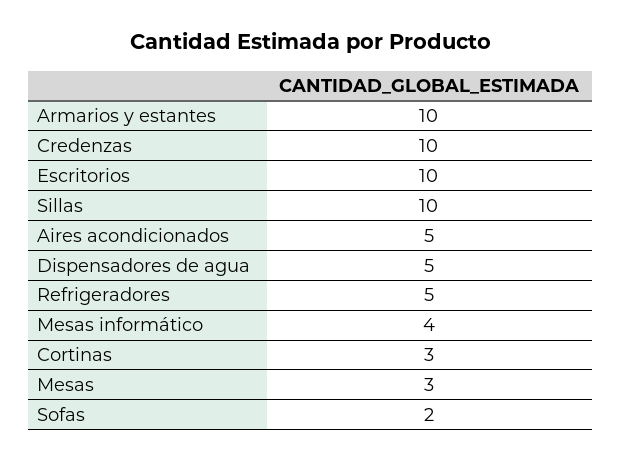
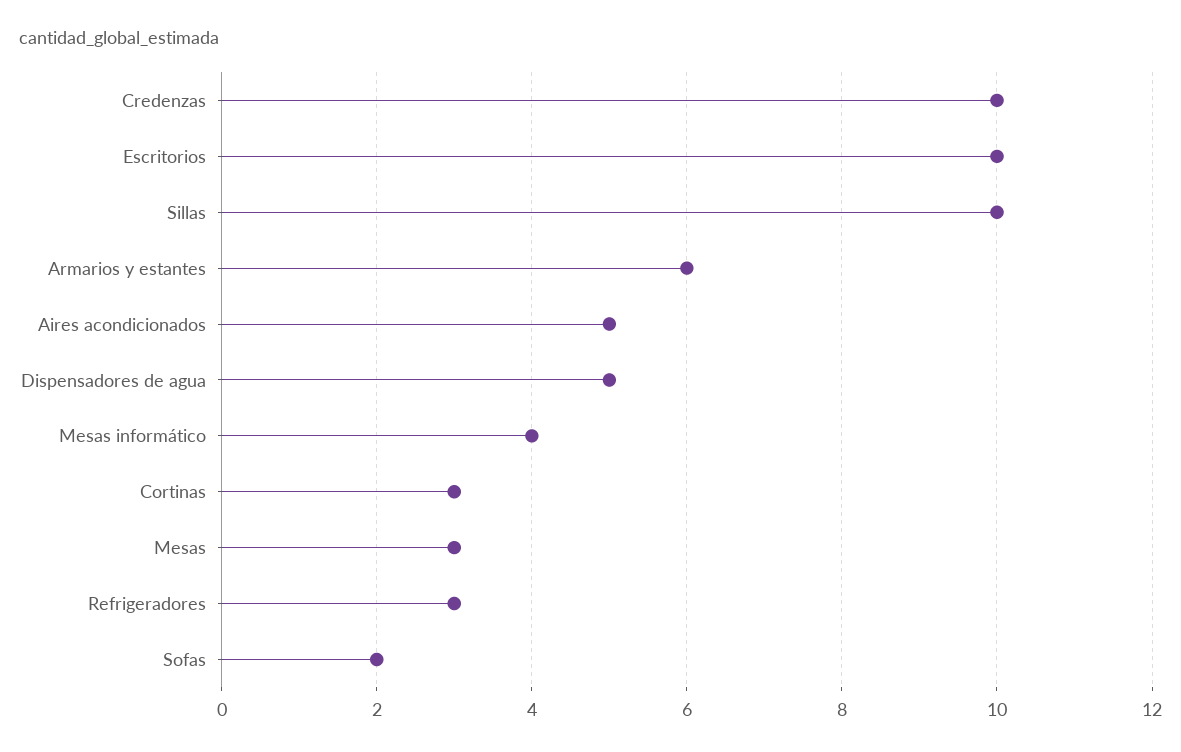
Armarios y estantes: 10 -> 6
Refrigeradores: 5 -> 3

